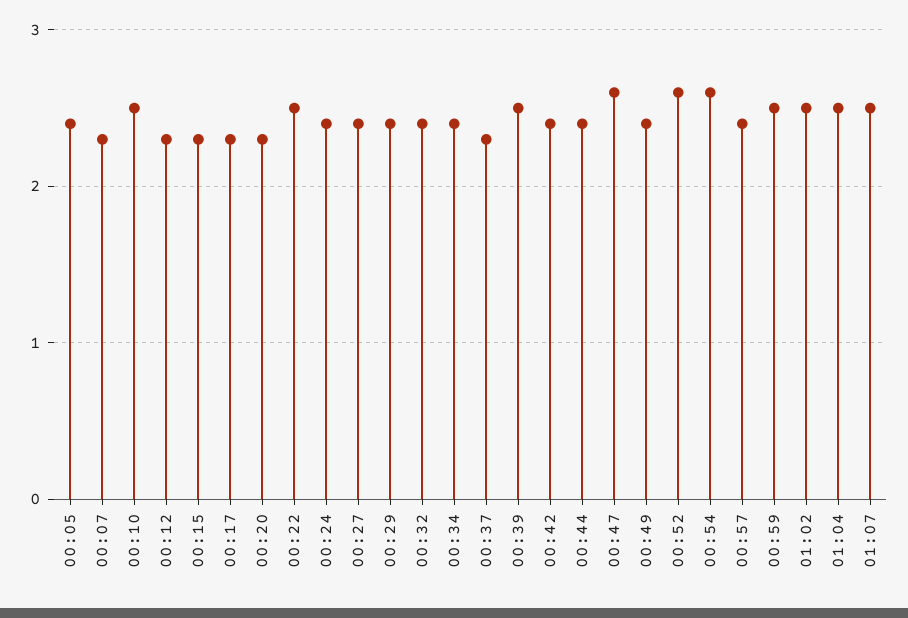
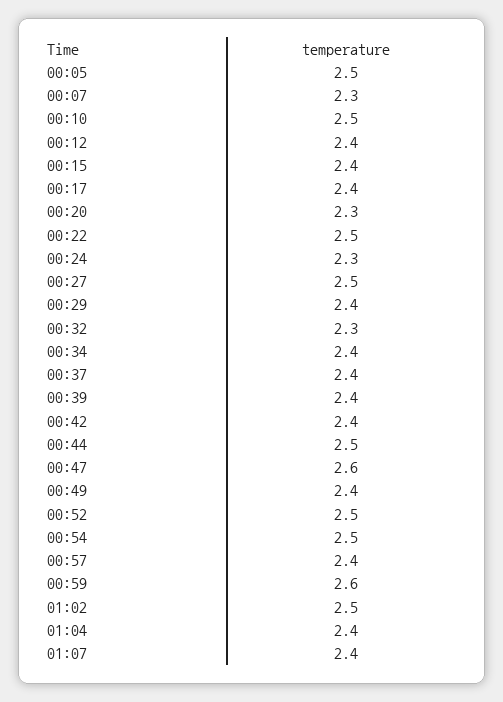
00:05: 2.4 -> 2.5
00:12: 2.3 -> 2.4
00:15: 2.3 -> 2.4
00:17: 2.3 -> 2.4
00:24: 2.4 -> 2.3
00:27: 2.4 -> 2.5
00:32: 2.4 -> 2.3
00:37: 2.3 -> 2.4
00:39: 2.5 -> 2.4
00:44: 2.4 -> 2.5
00:52: 2.6 -> 2.5
00:54: 2.6 -> 2.5
00:59: 2.5 -> 2.6
01:04: 2.5 -> 2.4
01:07: 2.5 -> 2.4

